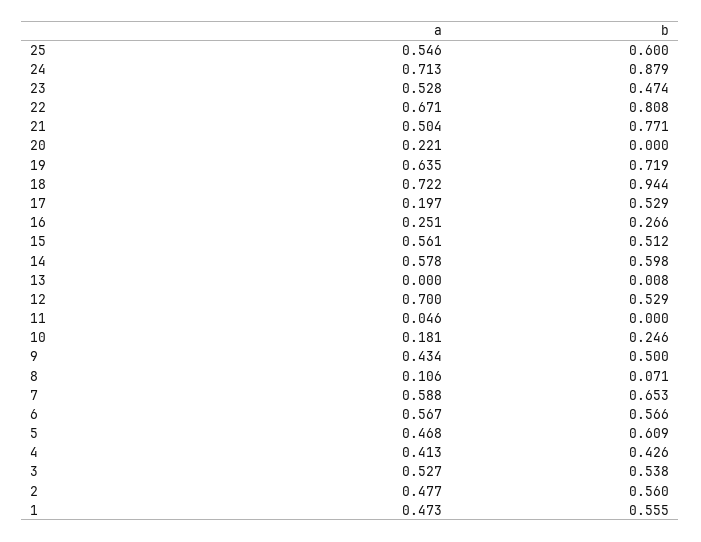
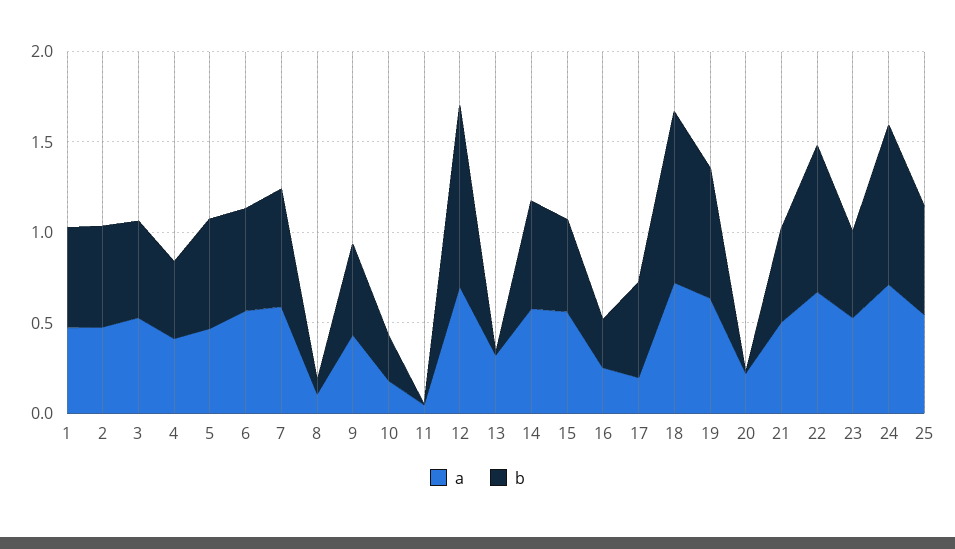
b, 21: 0.771 -> 0.5
a, 13: 0 -> 0.3
b, 12: 0.529 -> 1

